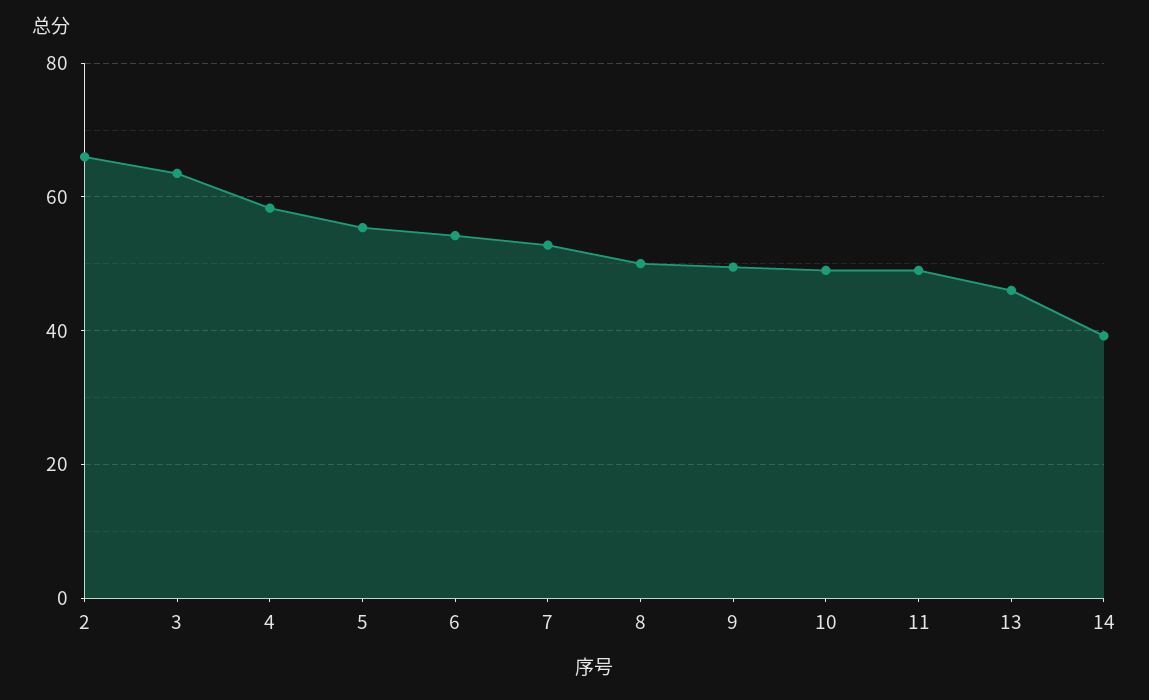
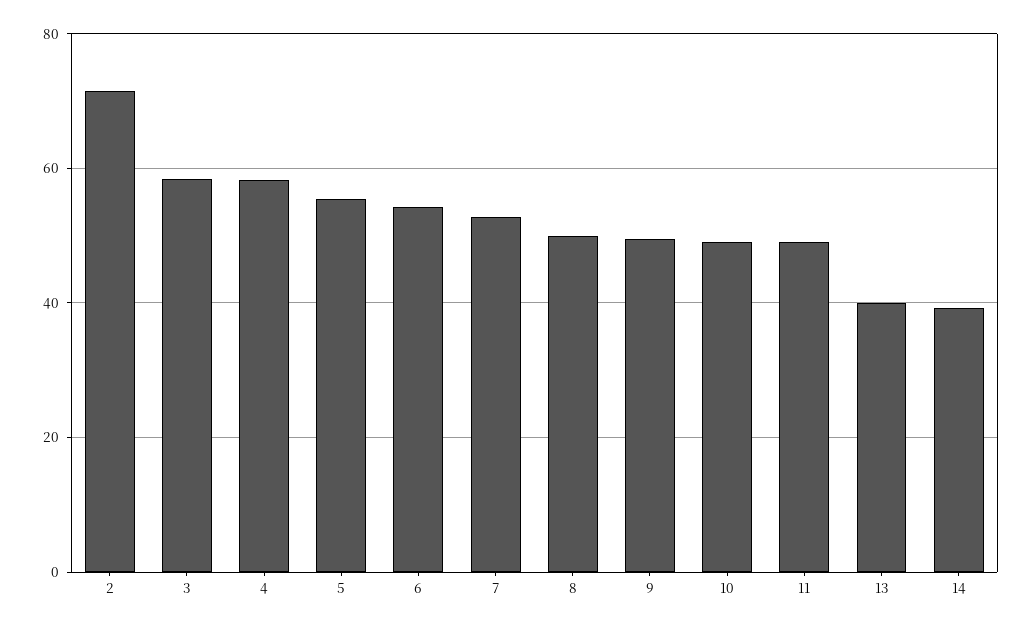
2: 66 -> 72
3: 64 -> 58
13: 46 -> 40

